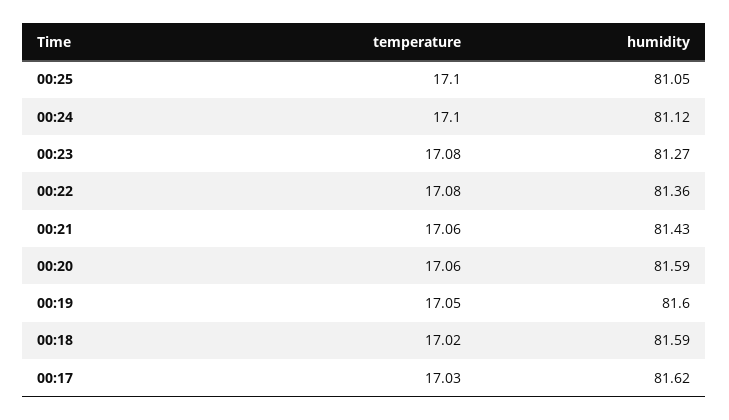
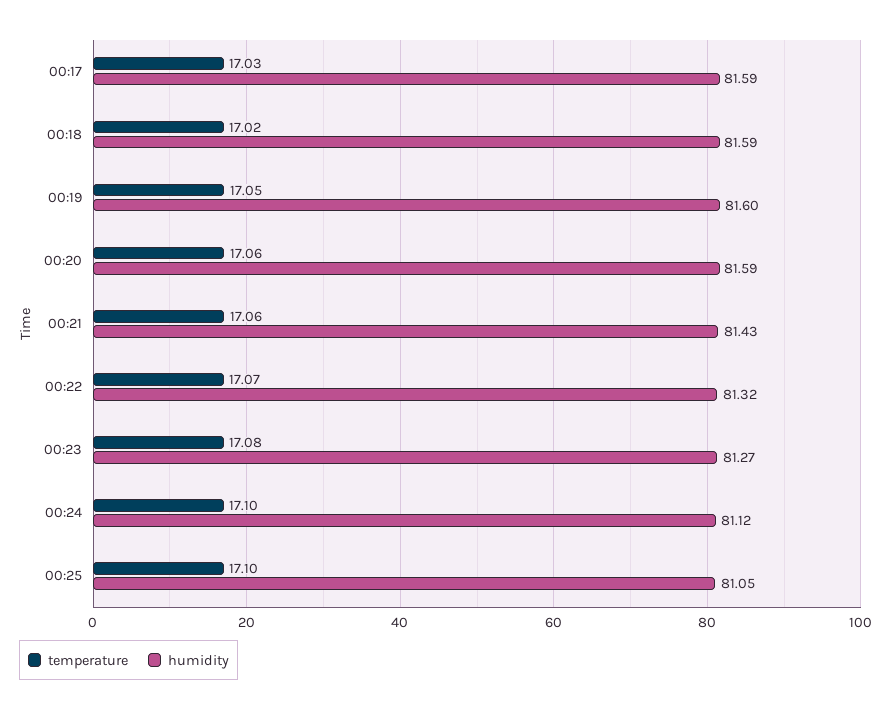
temperature, 00:22: 17.08 -> 17.07
humidity, 00:22: 81.36 -> 81.32
humidity, 00:17: 81.62 -> 81.59

